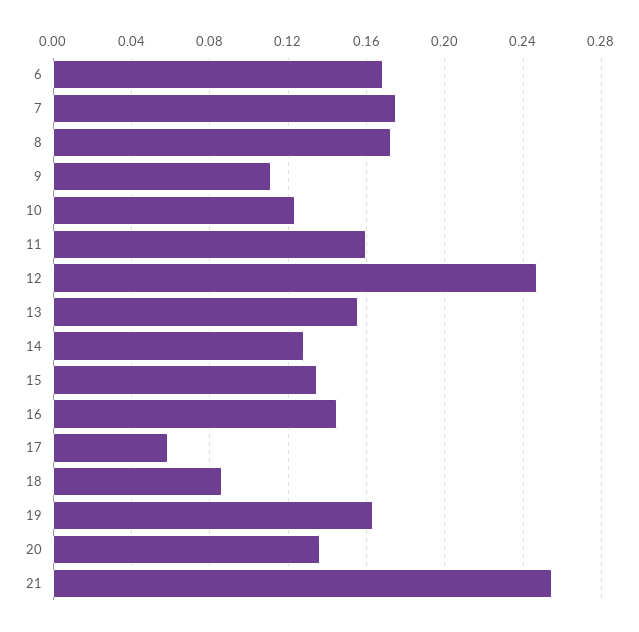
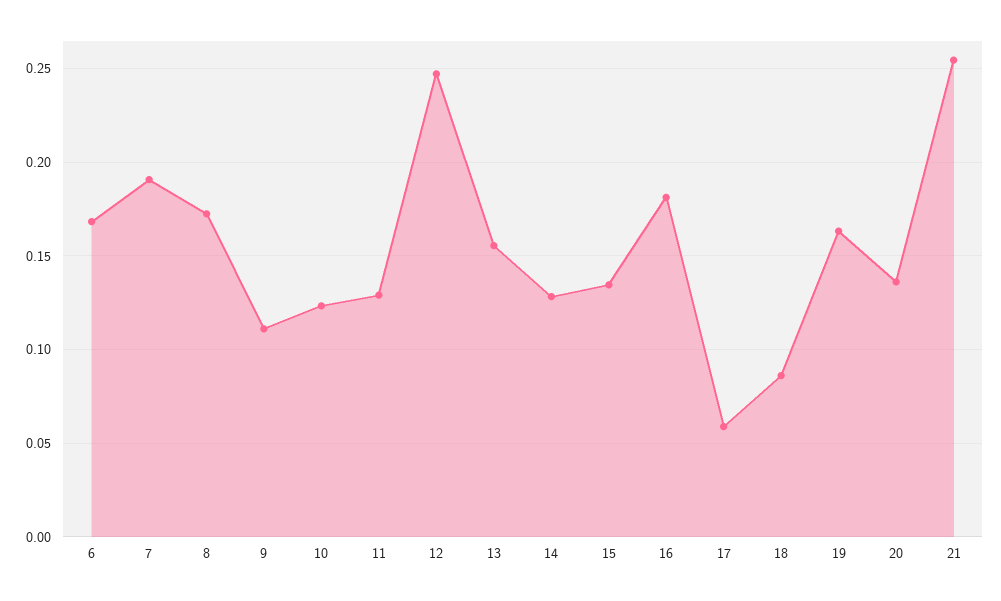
7: 0.175 -> 0.19
11: 0.16 -> 0.13
16: 0.145 -> 0.18

